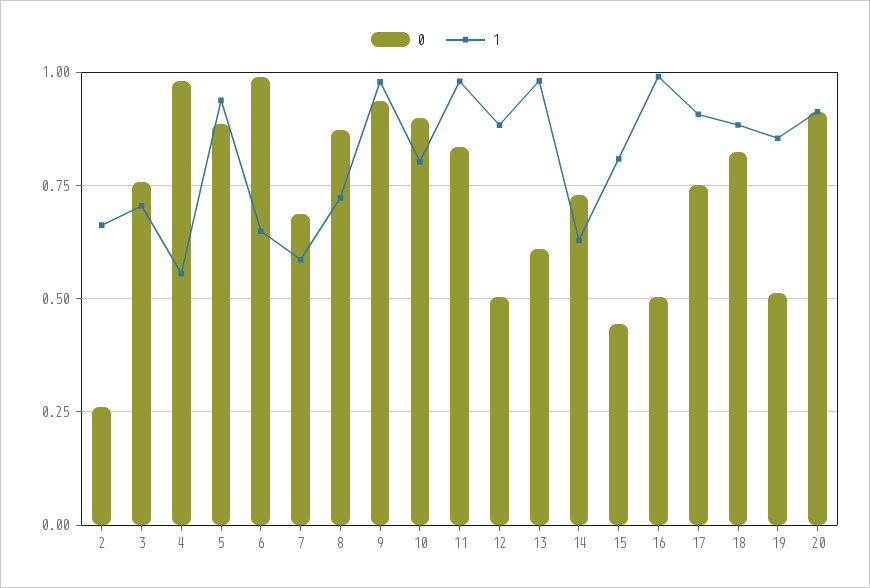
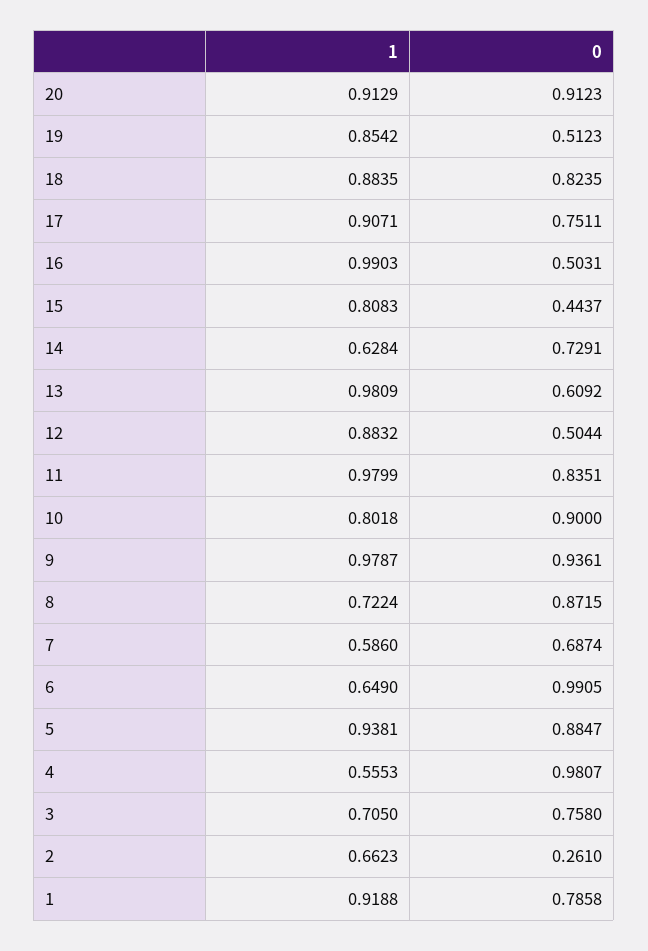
1, 1: none -> 0.9188
0, 1: none -> 0.7858

